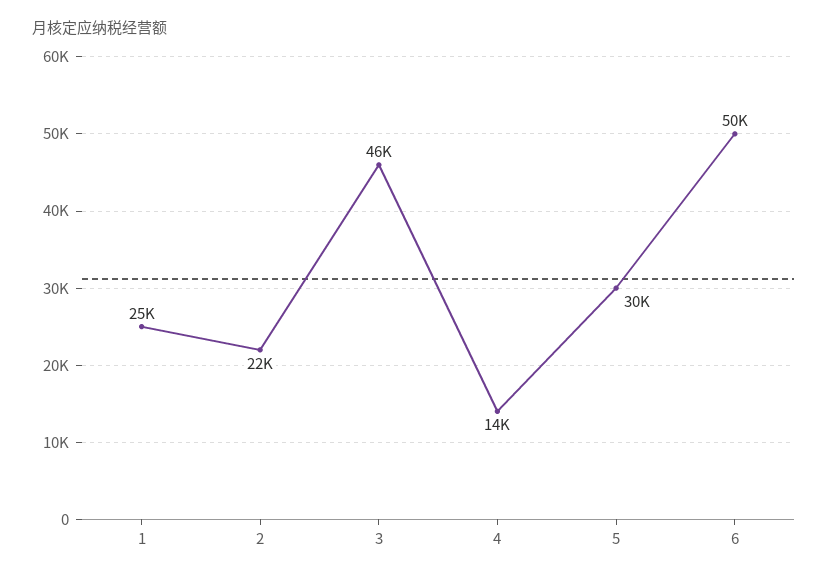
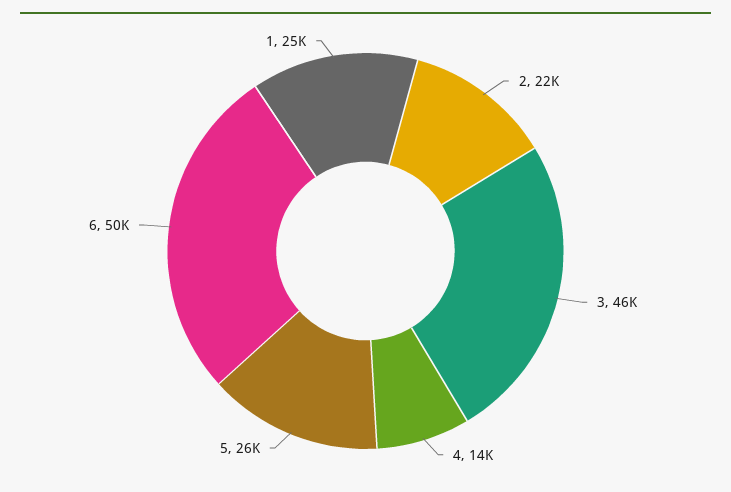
5: 30000 -> 26000

